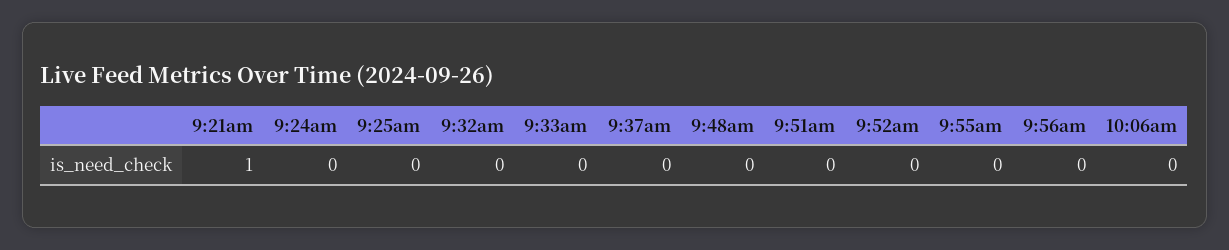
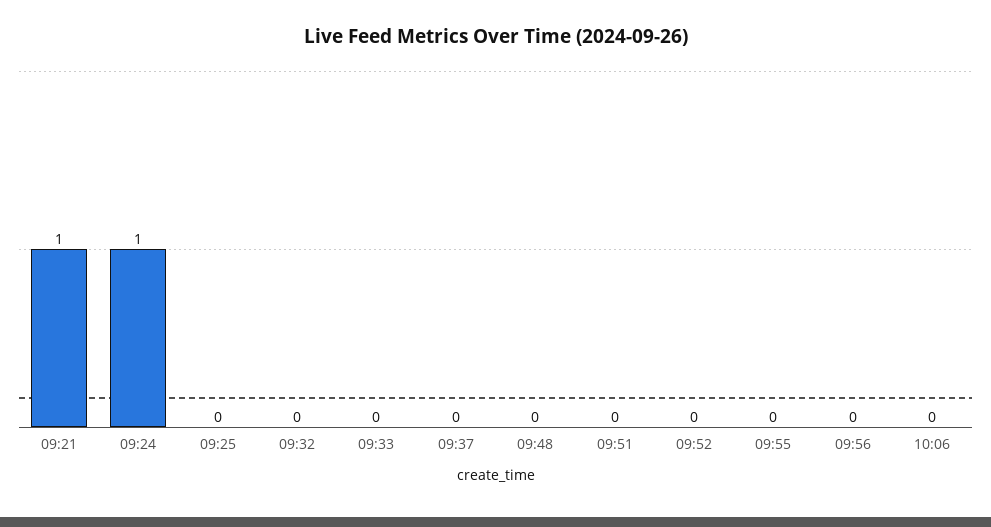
9:24am: 0 -> 1

